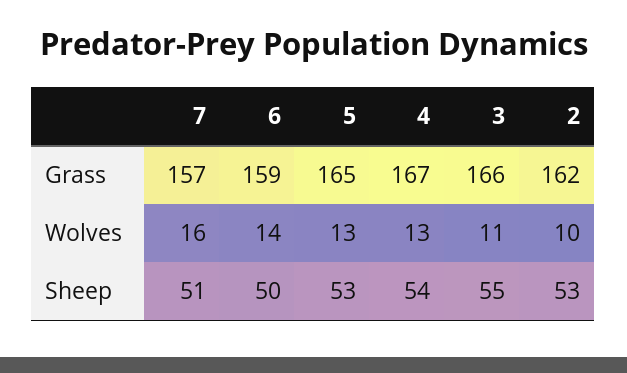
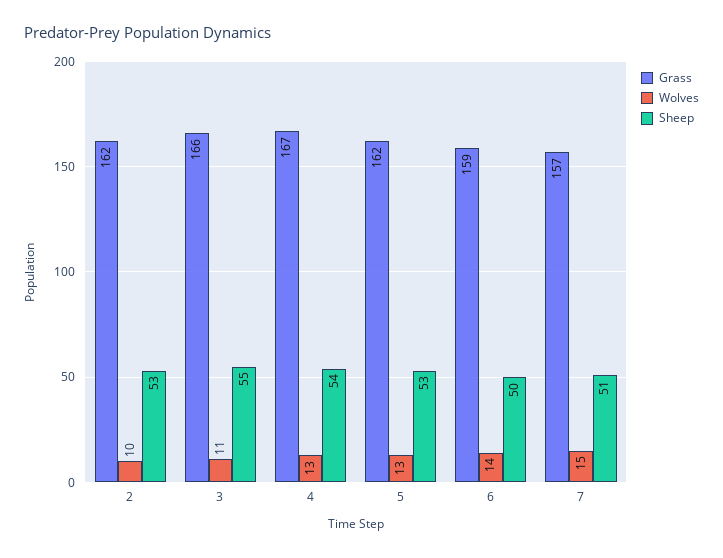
Grass, 5: 165 -> 162
Wolves, 7: 16 -> 15

